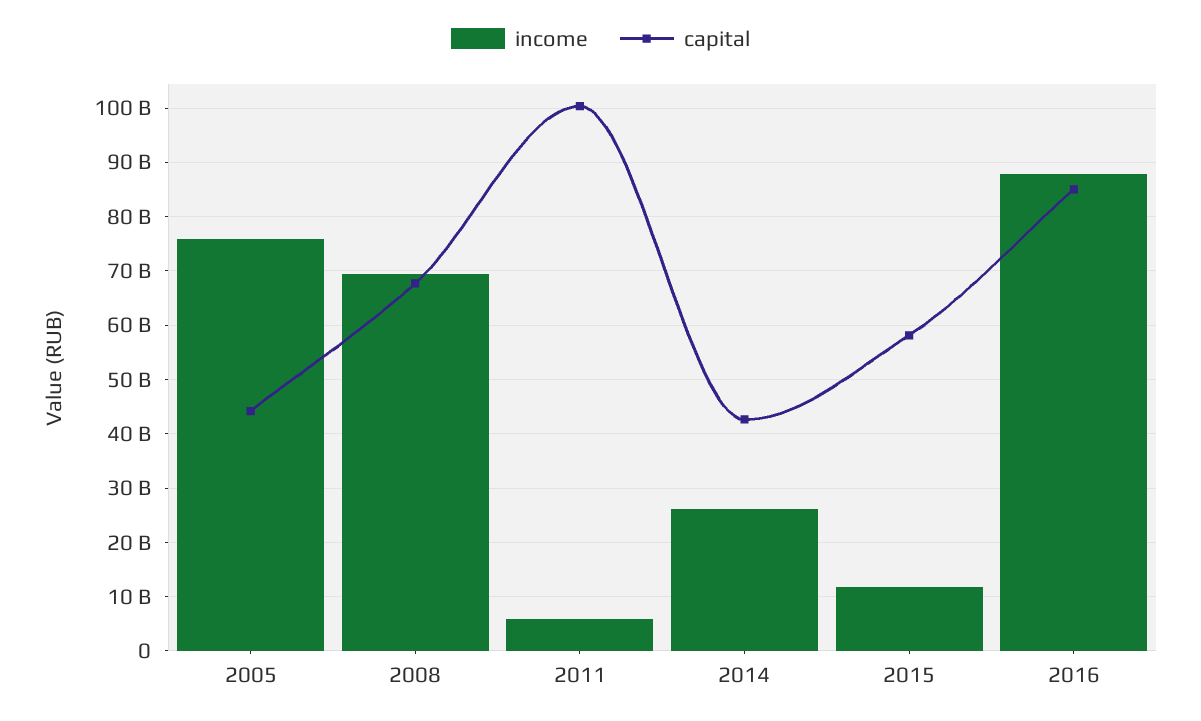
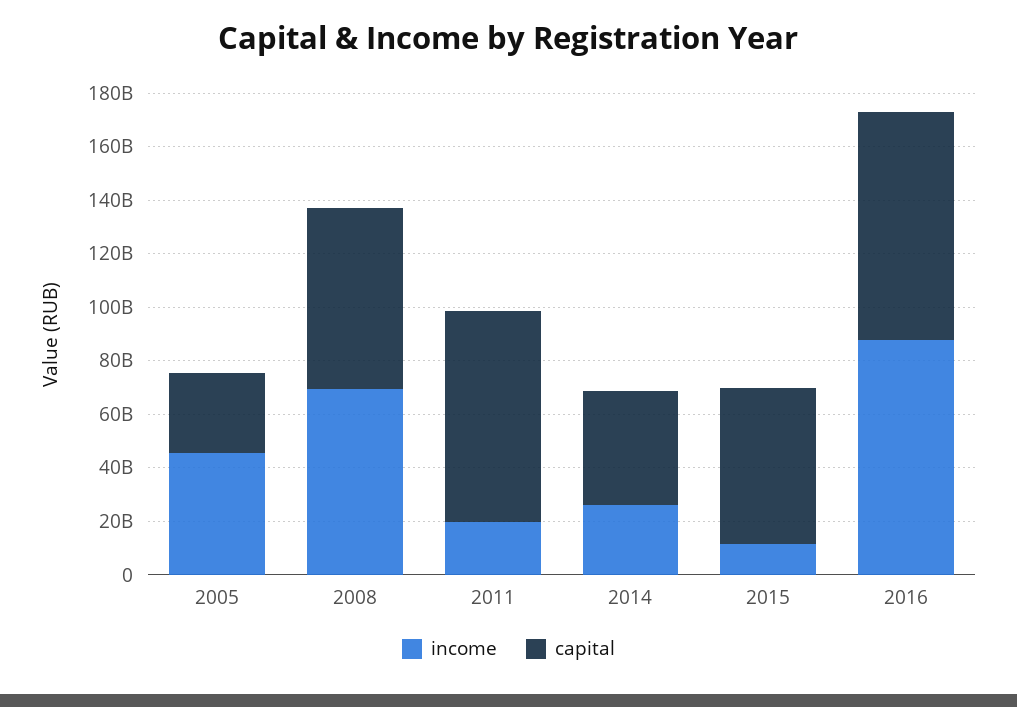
income, 2005: 76000000000 -> 45000000000
capital, 2005: 44000000000 -> 30000000000
income, 2011: 6000000000 -> 20000000000
capital, 2011: 100000000000 -> 80000000000

